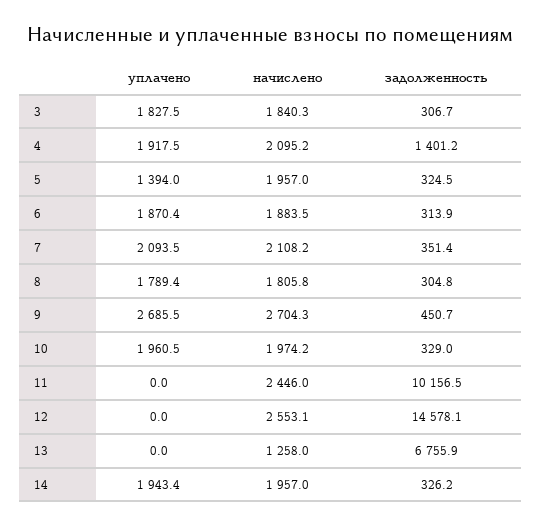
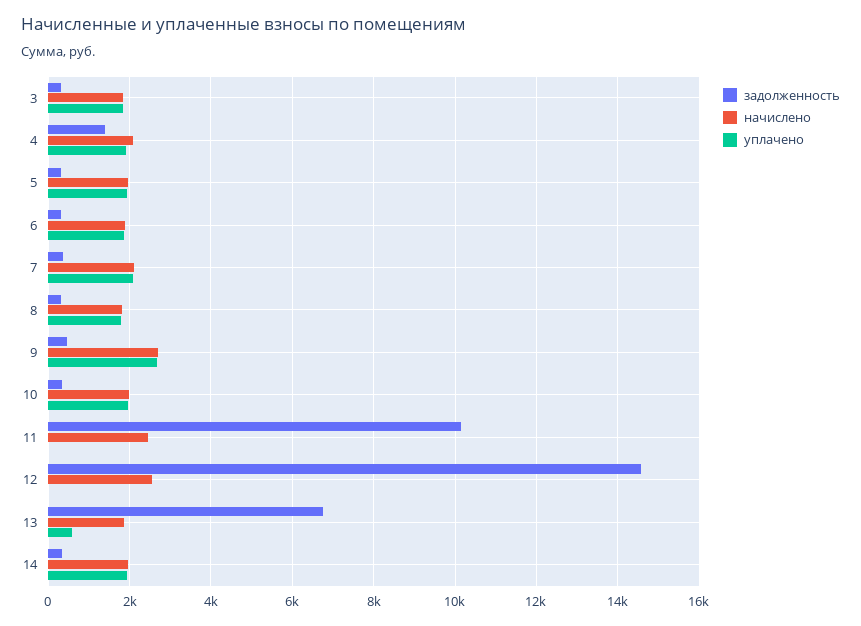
уплачено, 5: 1394 -> 2000
уплачено, 13: 0 -> 600
начислено, 13: 1258 -> 1800

